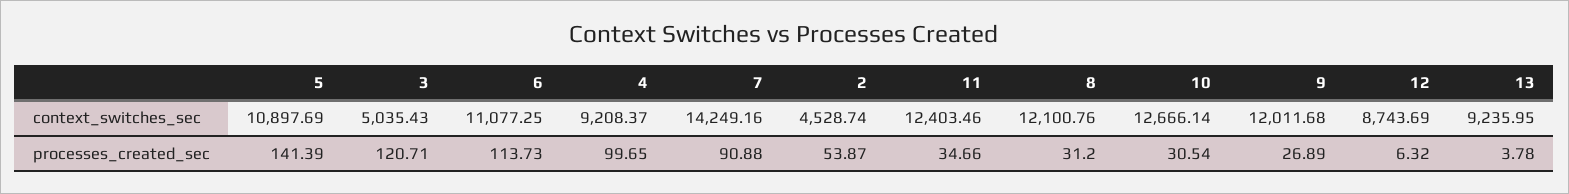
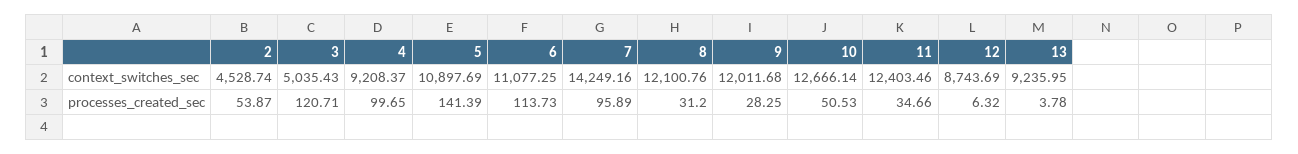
7, processes_created_sec: 90.88 -> 95.89
10, processes_created_sec: 30.54 -> 50.53
9, processes_created_sec: 26.89 -> 28.25

